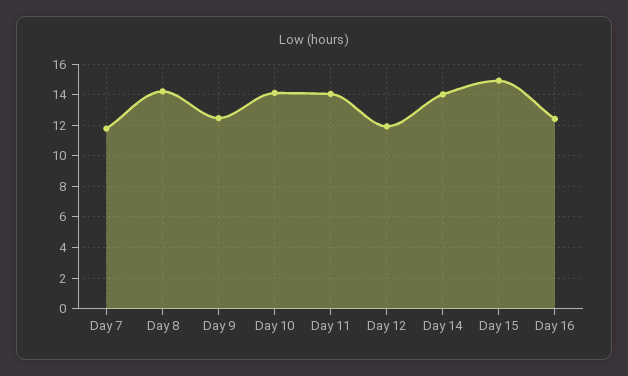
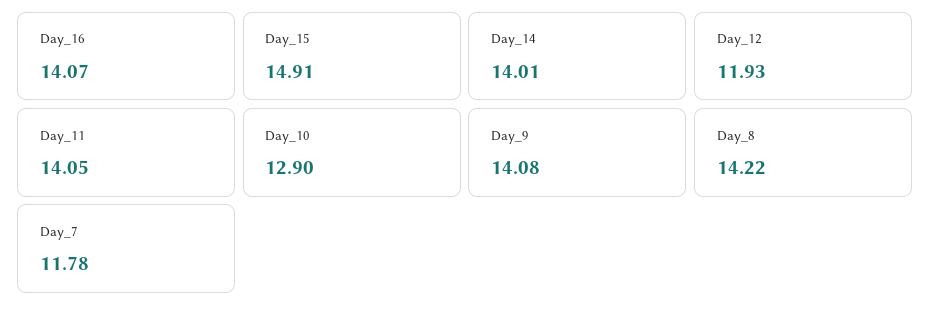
Day 9: 12.5 -> 14.08
Day 10: 14 -> 12.9
Day 16: 12.5 -> 14.07

